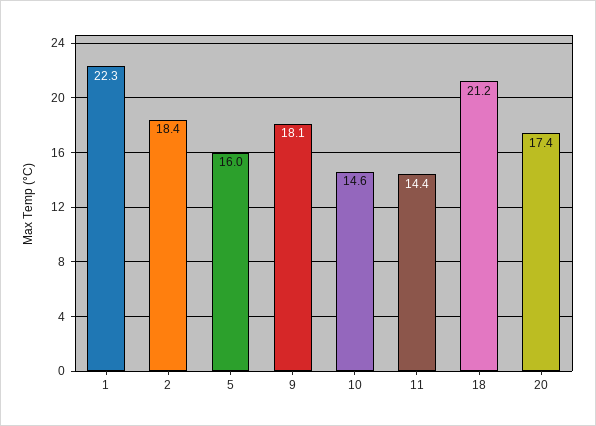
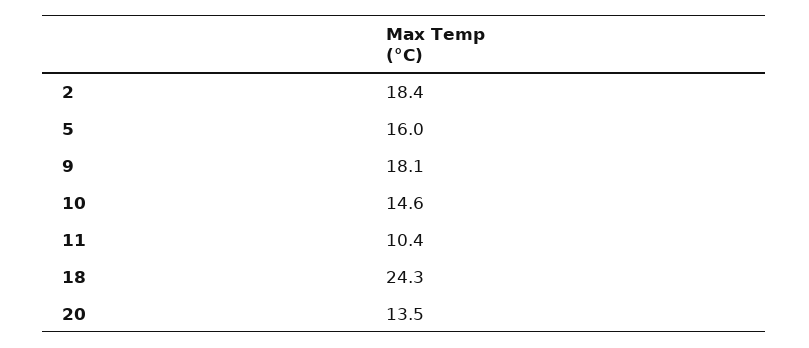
1: 22.3 -> none
11: 14.4 -> 10.4
18: 21.2 -> 24.3
20: 17.4 -> 13.5

